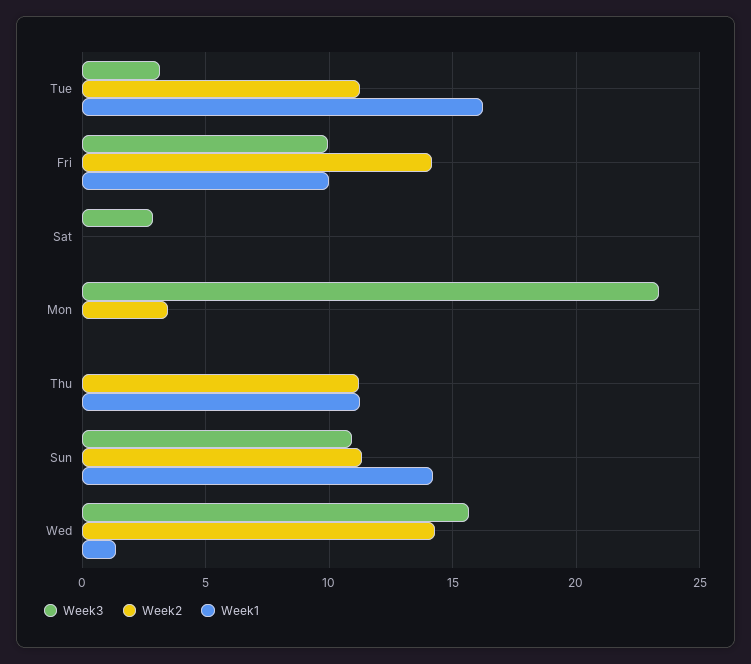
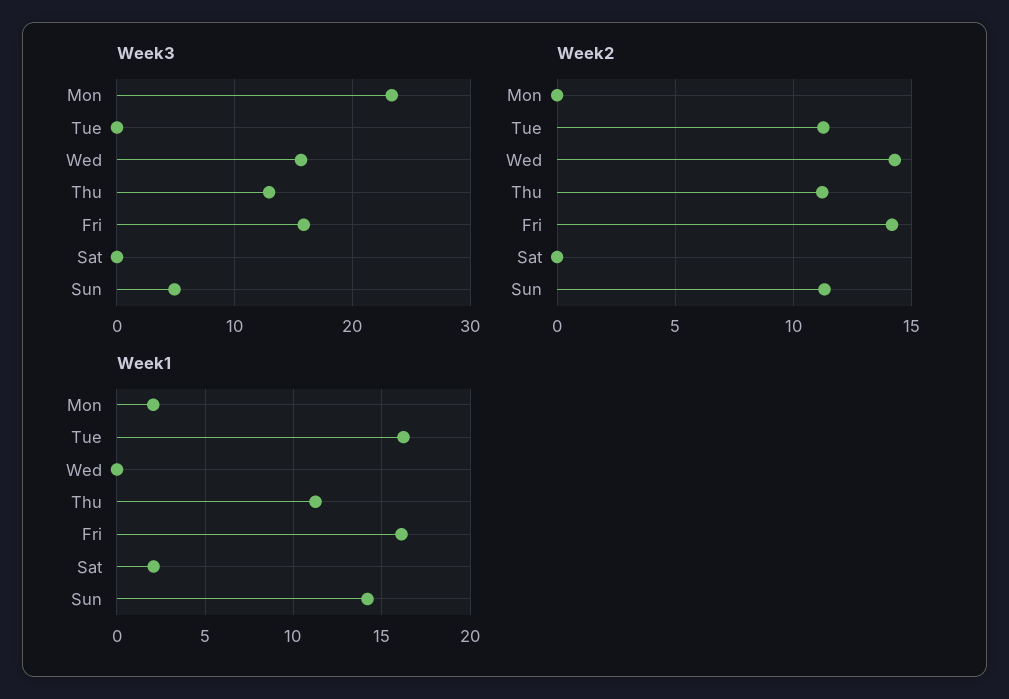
Week3, Tue: 3 -> 0
Week3, Fri: 10 -> 16
Week1, Fri: 10 -> 16
Week3, Sat: 3 -> 0
Week1, Sat: 0 -> 2
Week2, Mon: 3.5 -> 0
Week1, Mon: 0 -> 2
Week3, Thu: 0 -> 13
Week3, Sun: 11 -> 5
Week1, Wed: 1.5 -> 0

